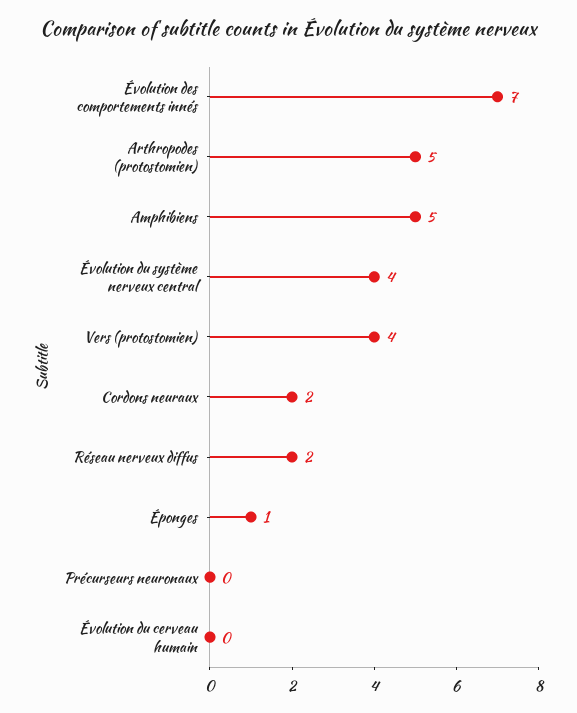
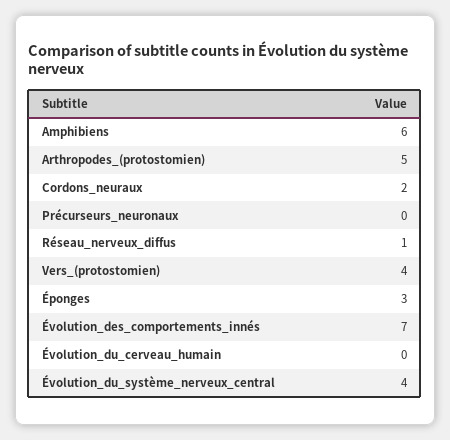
Amphibiens: 5 -> 6
Réseau nerveux diffus: 2 -> 1
Éponges: 1 -> 3

